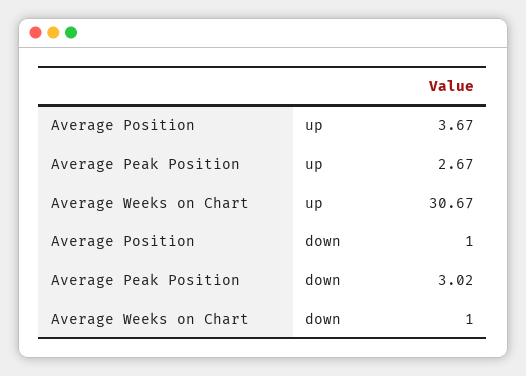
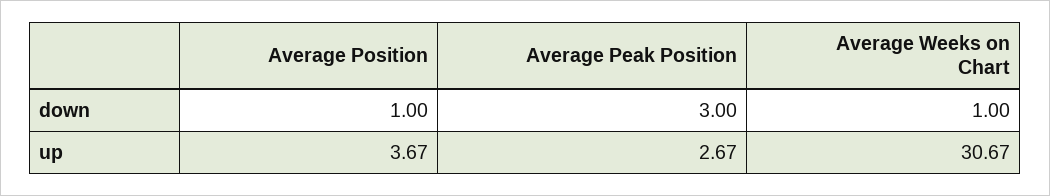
Average Peak Position, down: 3.02 -> 3

